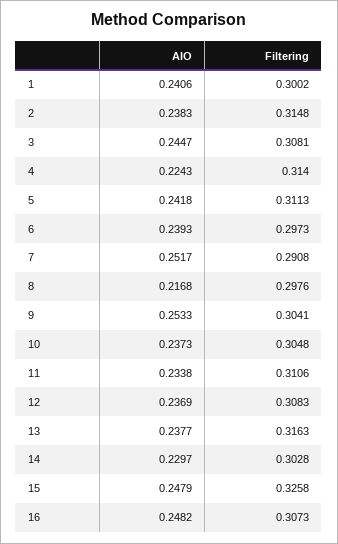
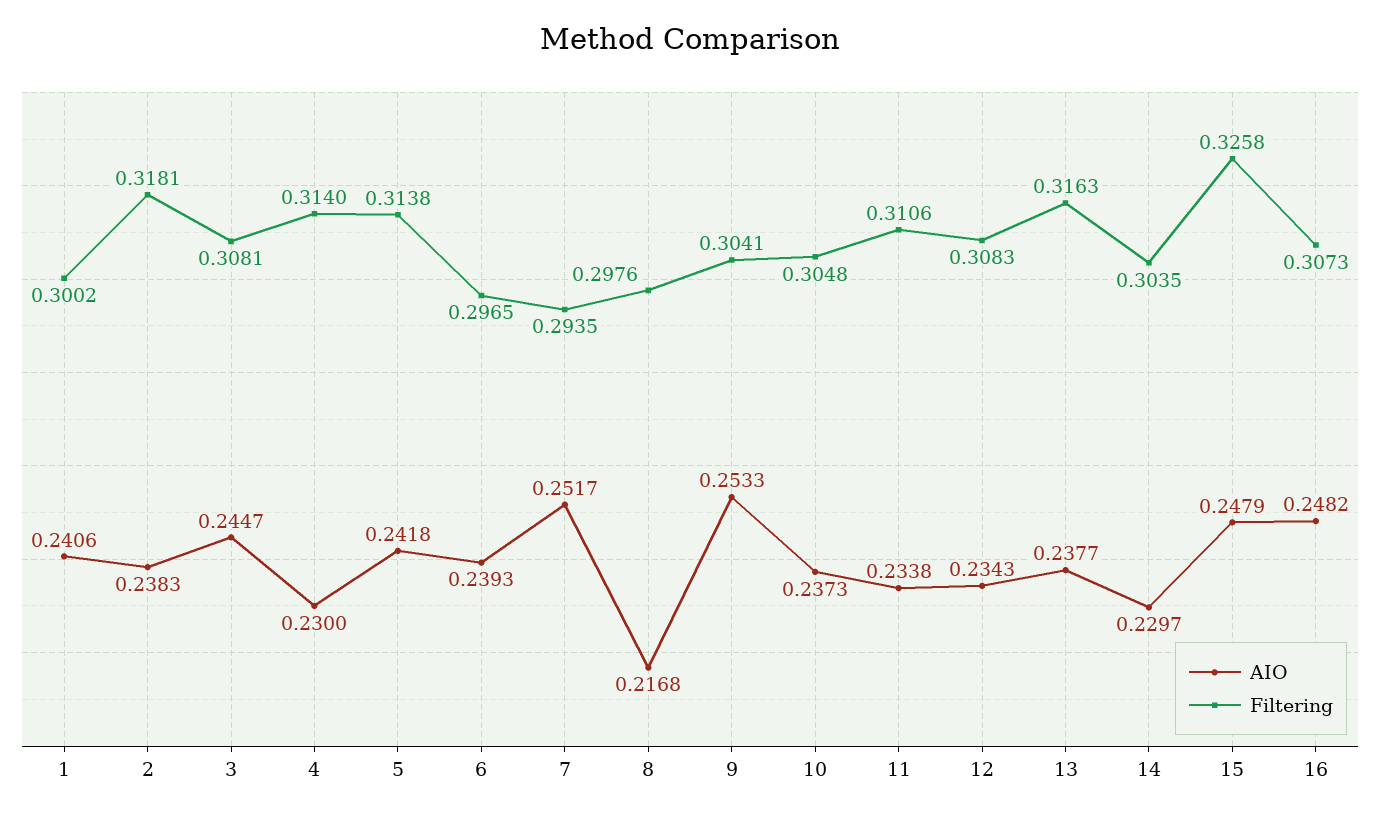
Filtering, 2: 0.3148 -> 0.3181
AIO, 4: 0.2243 -> 0.23
Filtering, 5: 0.3113 -> 0.3138
Filtering, 6: 0.2973 -> 0.2965
Filtering, 7: 0.2908 -> 0.2935
AIO, 12: 0.2369 -> 0.2343
Filtering, 14: 0.3028 -> 0.3035

